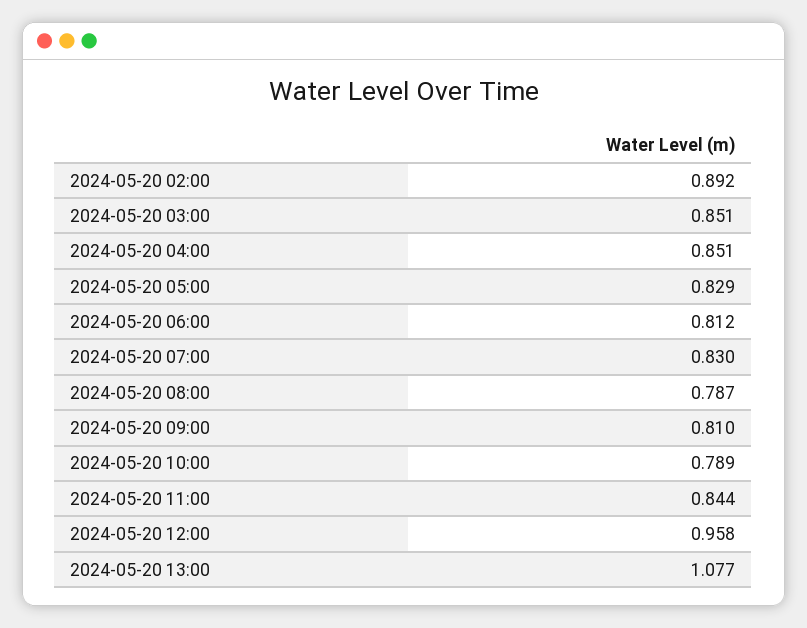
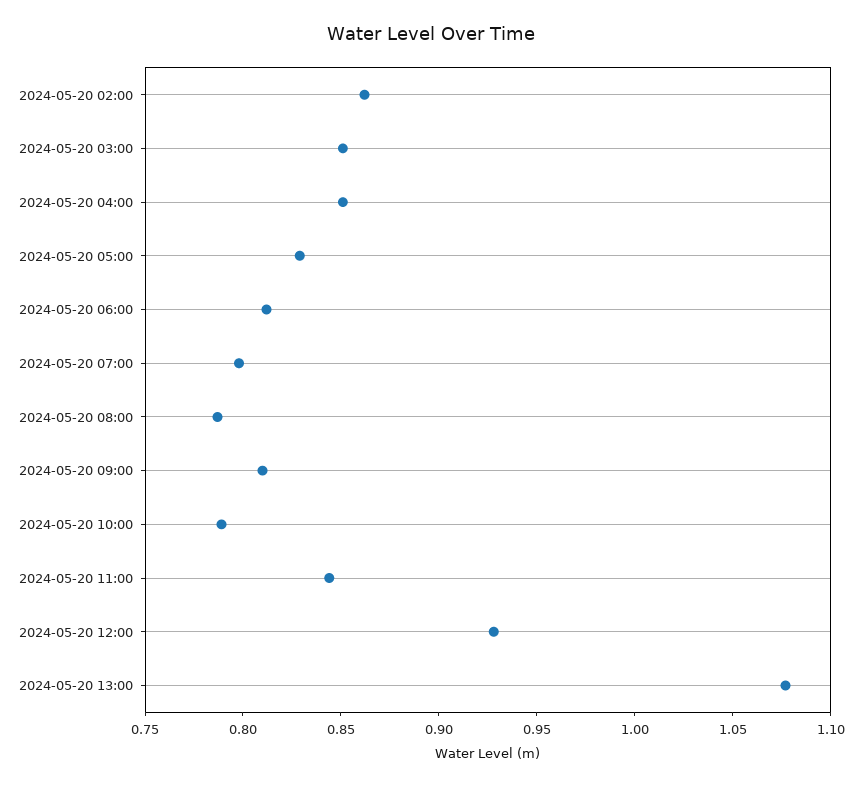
2024-05-20 02:00: 0.892 -> 0.86
2024-05-20 07:00: 0.83 -> 0.8
2024-05-20 12:00: 0.958 -> 0.93

